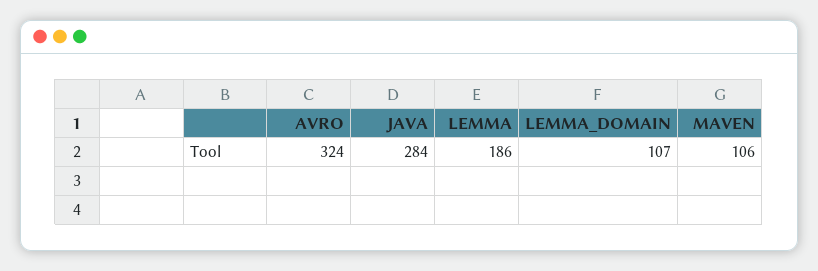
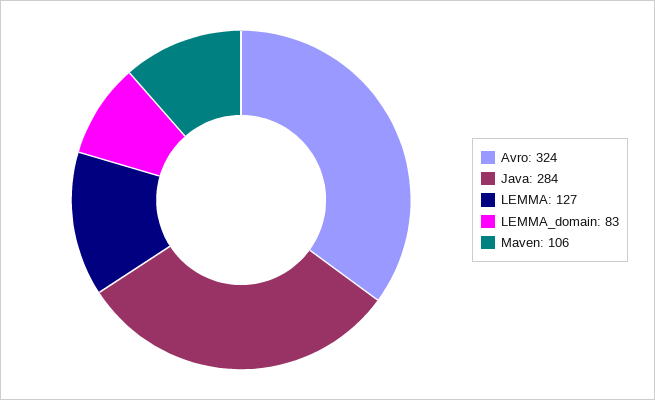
LEMMA: 186 -> 127
LEMMA_DOMAIN: 107 -> 83

